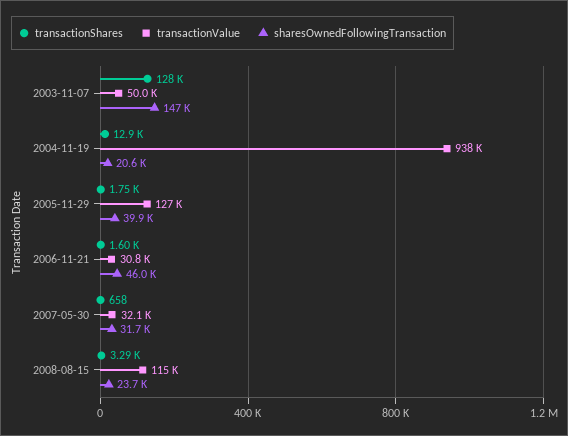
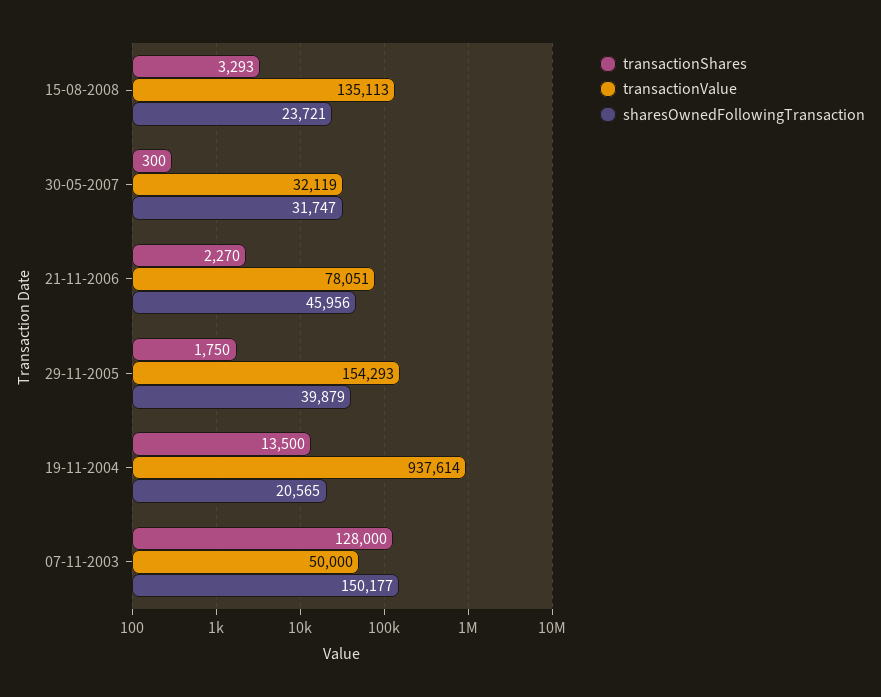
sharesOwnedFollowingTransaction, 2003-11-07: 147000 -> 150177
transactionShares, 2004-11-19: 12900 -> 13500
transactionValue, 2005-11-29: 127000 -> 154293
transactionShares, 2006-11-21: 1600 -> 2270
transactionValue, 2006-11-21: 30800 -> 78051
transactionShares, 2007-05-30: 658 -> 300
transactionValue, 2008-08-15: 115000 -> 135113

